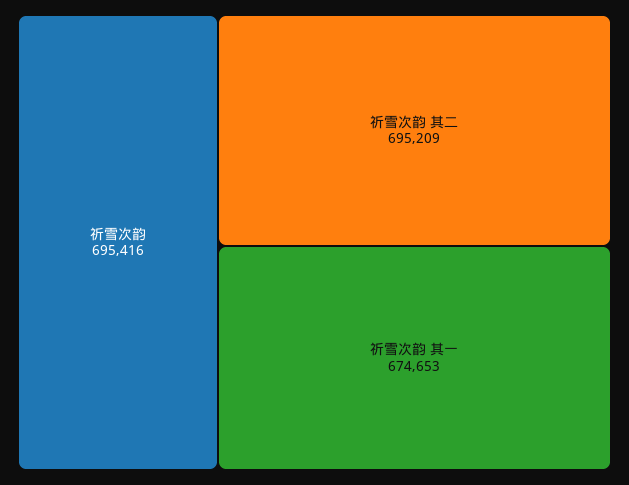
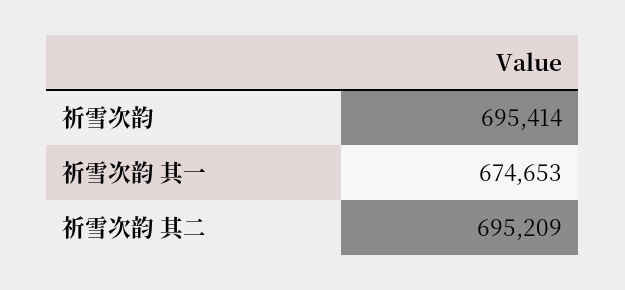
祈雪次韵: 695416 -> 695414

